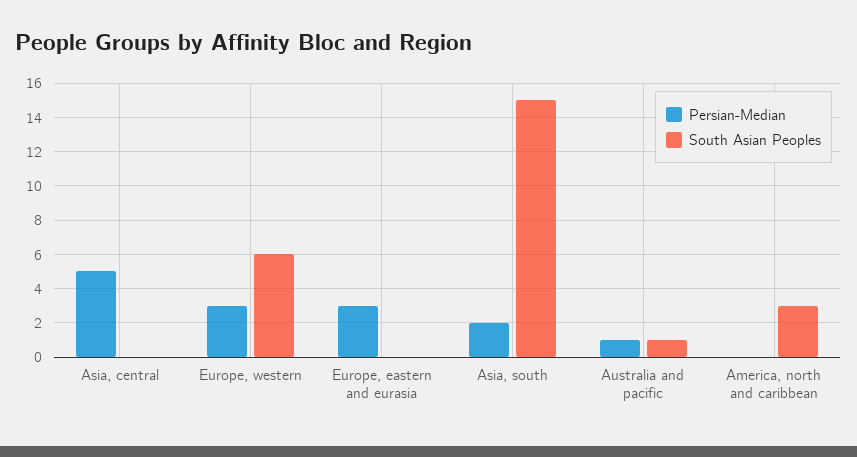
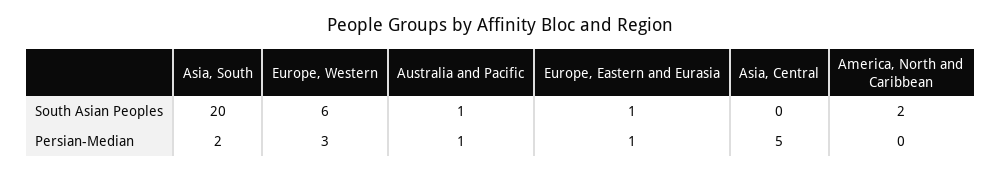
Persian-Median, Europe, eastern and eurasia: 3 -> 1
South Asian Peoples, Europe, eastern and eurasia: 0 -> 1
South Asian Peoples, Asia, south: 15 -> 20
South Asian Peoples, America, north and caribbean: 3 -> 2

